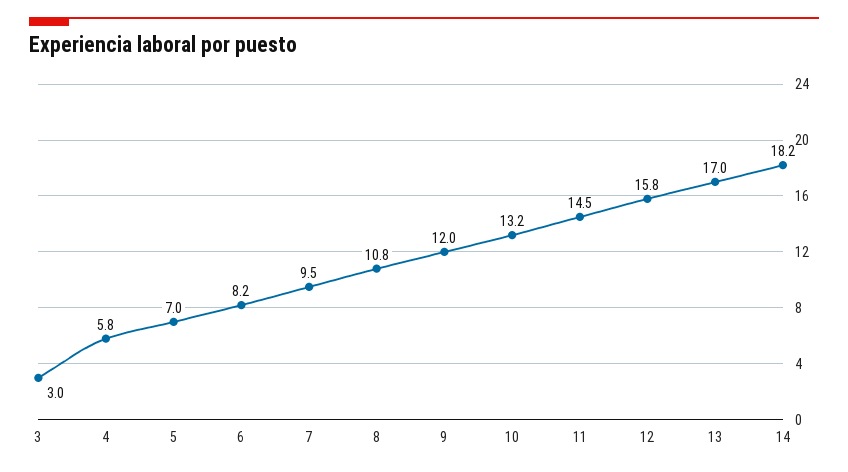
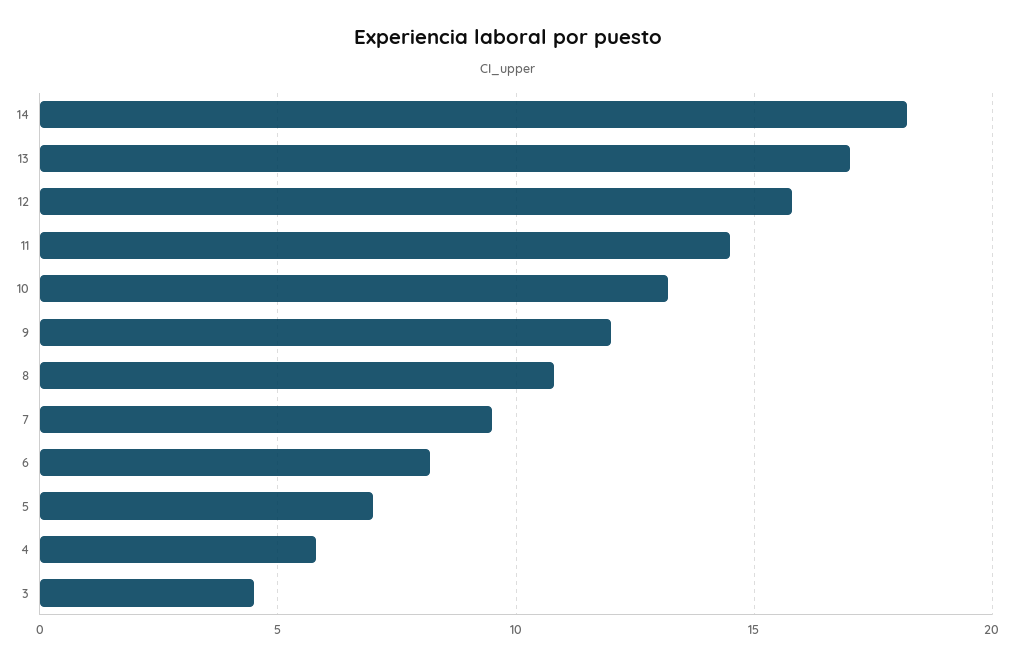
3: 3 -> 4.5

